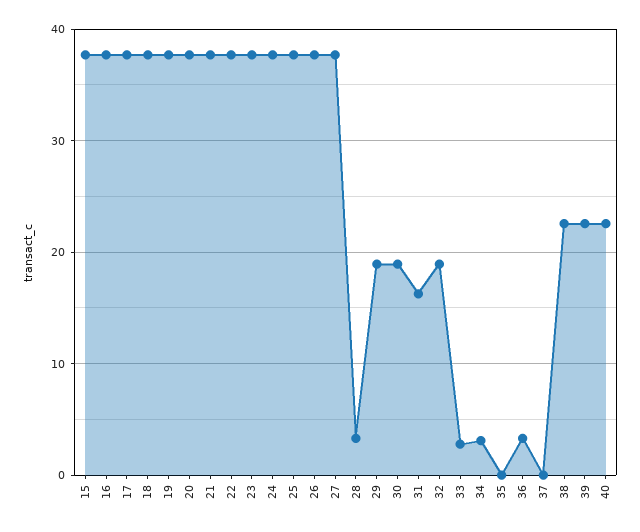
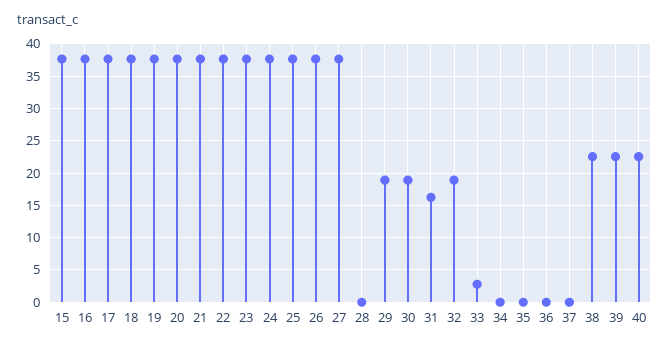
28: 3 -> 0
34: 3 -> 0
36: 3 -> 0

